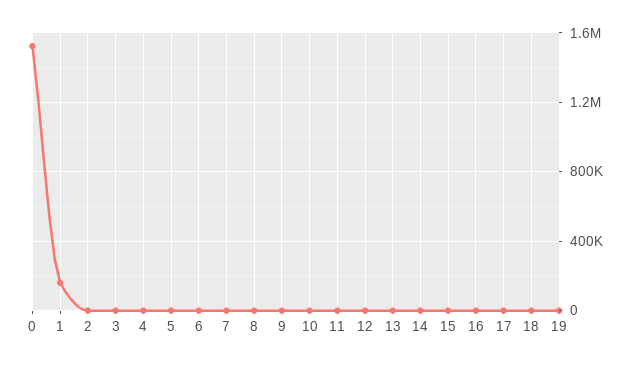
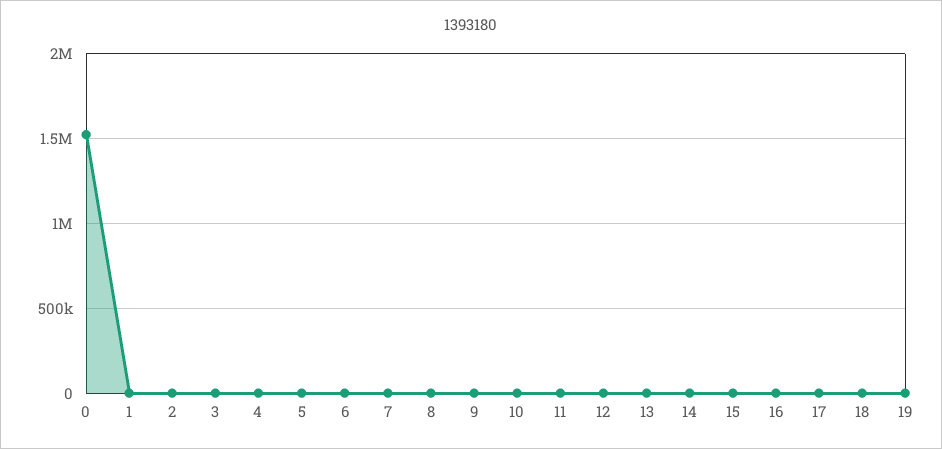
1: 150000 -> 0

